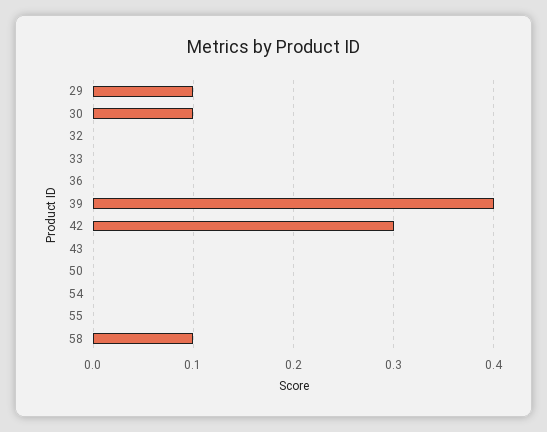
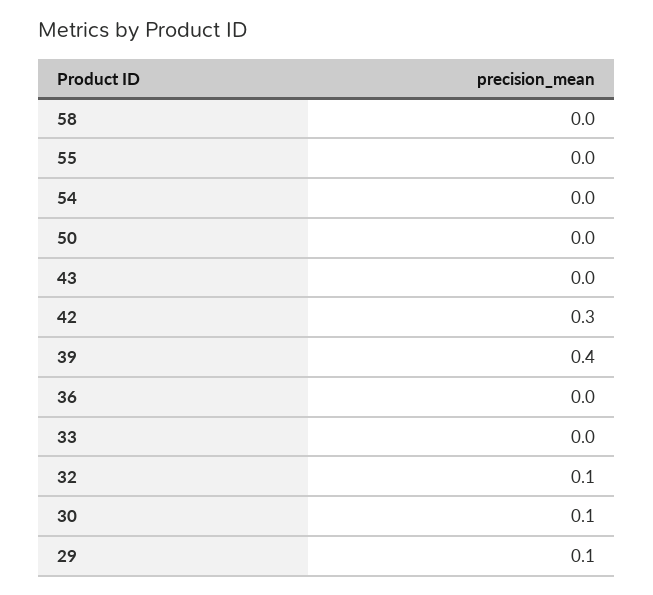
32: 0 -> 0.1
58: 0.1 -> 0

